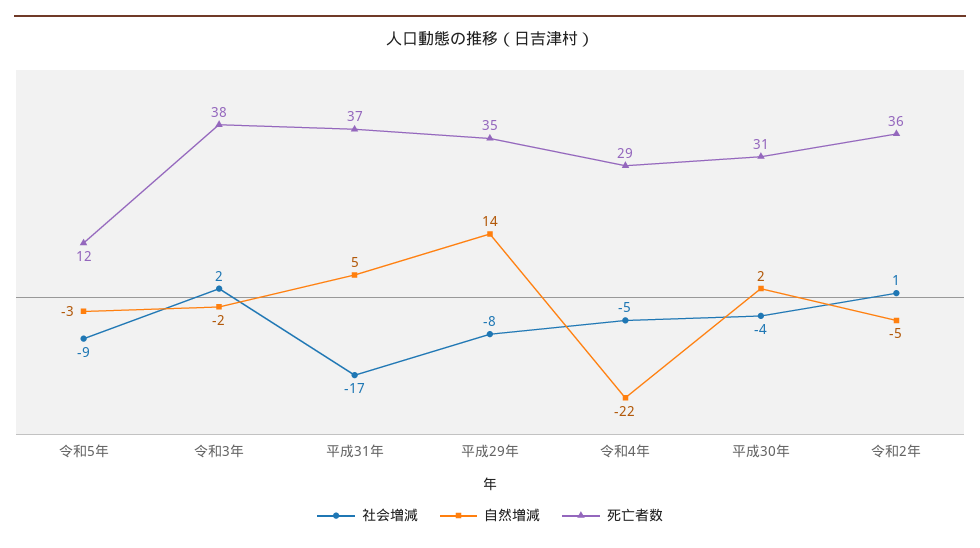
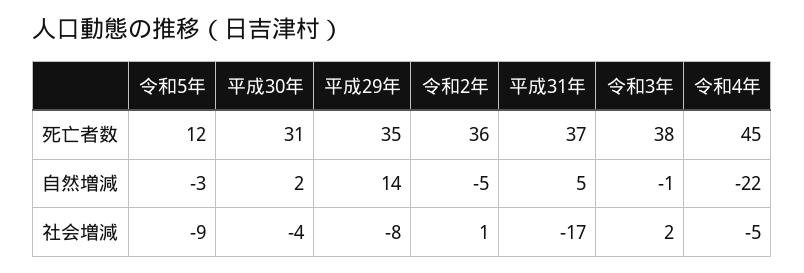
自然増減, 令和3年: -2 -> -1
死亡者数, 令和4年: 29 -> 45

